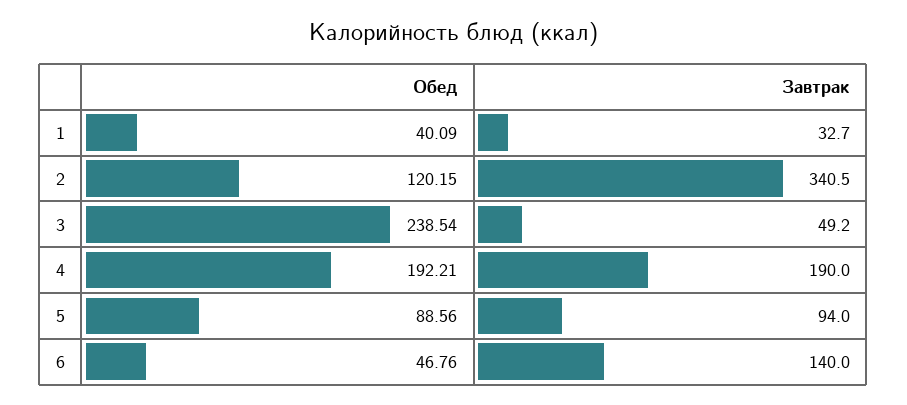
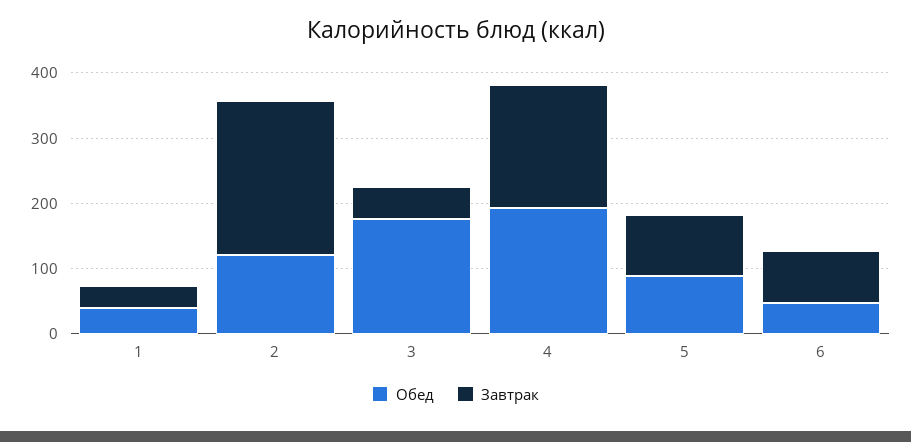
Завтрак, 2: 340.5 -> 240
Обед, 3: 238.54 -> 180
Завтрак, 6: 140 -> 80

